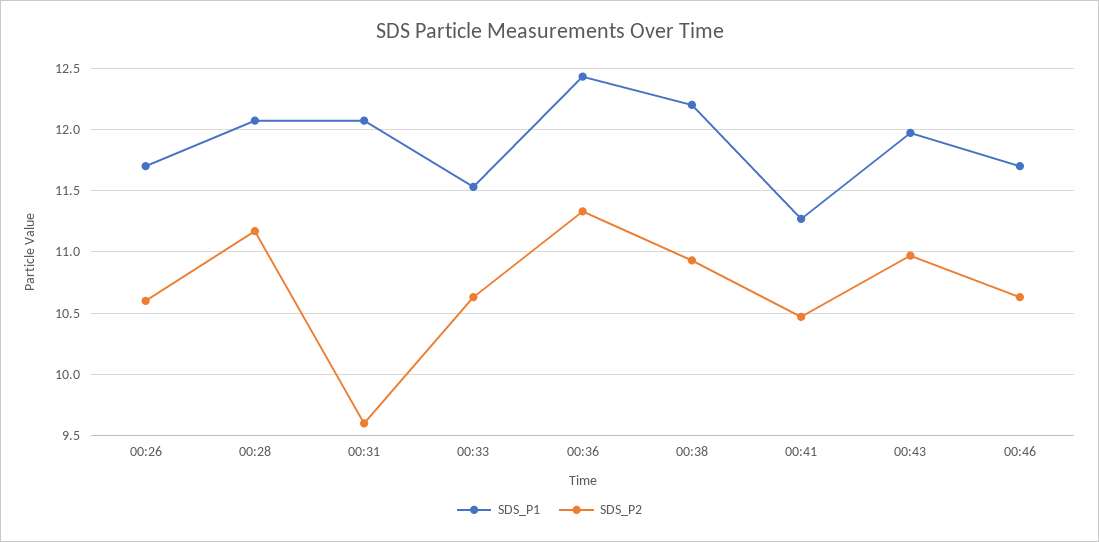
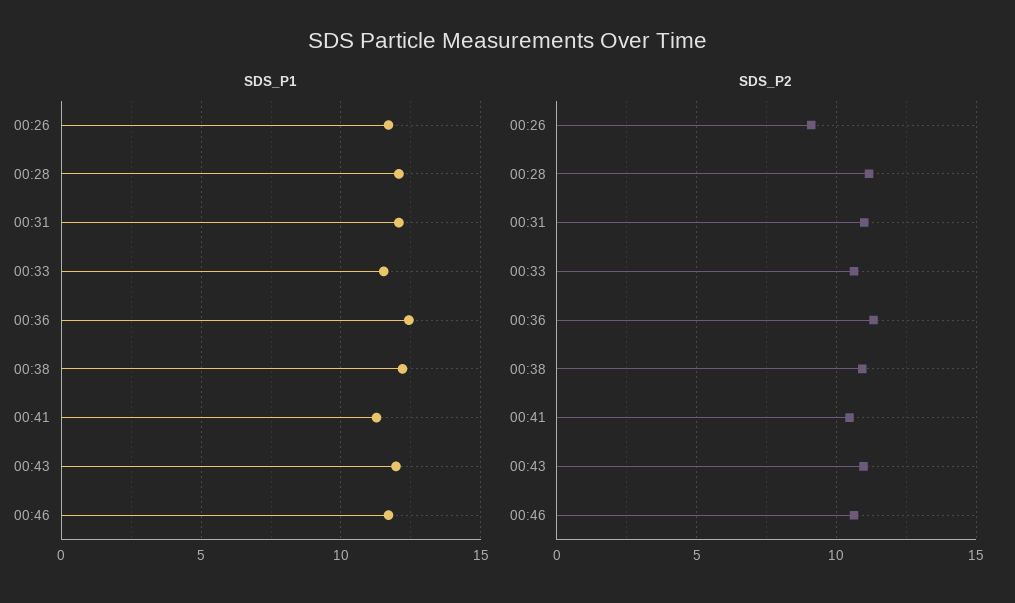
SDS_P2, 00:26: 10.6 -> 9
SDS_P2, 00:31: 9.6 -> 11

